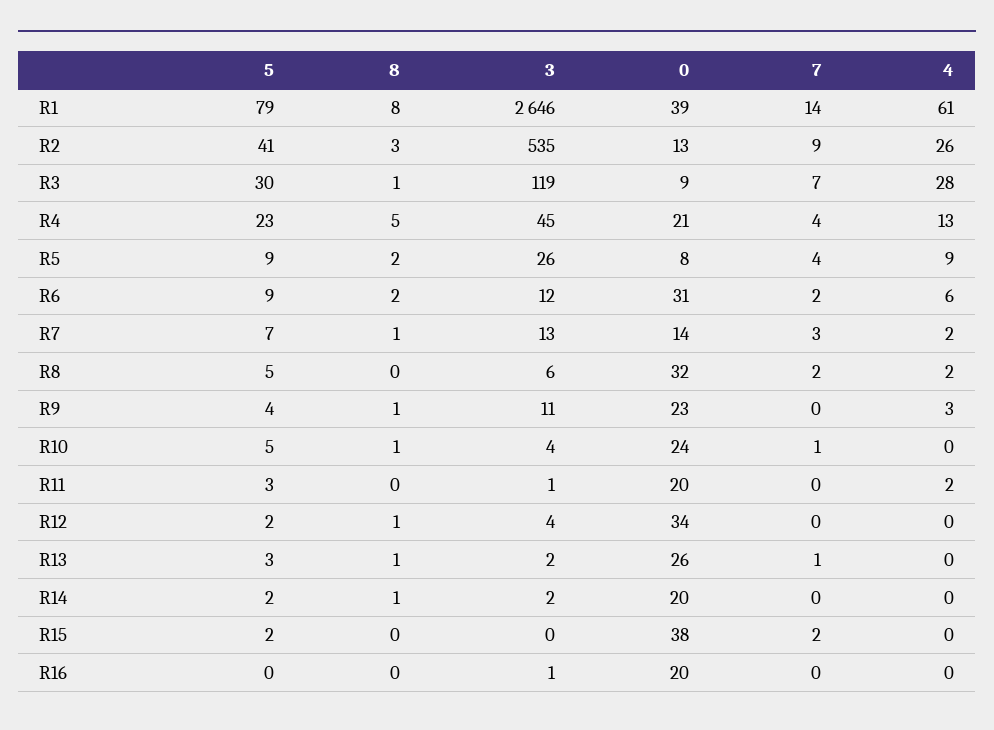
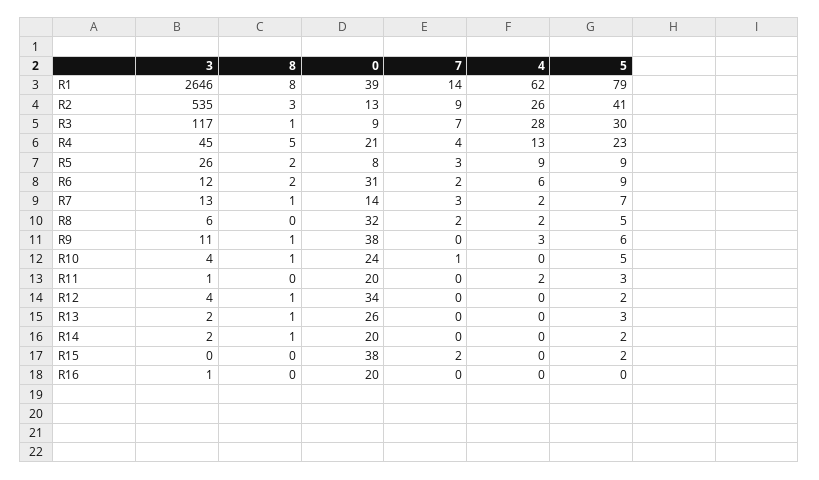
4, R1: 61 -> 62
3, R3: 119 -> 117
7, R5: 4 -> 3
5, R9: 4 -> 6
0, R9: 23 -> 38
7, R13: 1 -> 0

